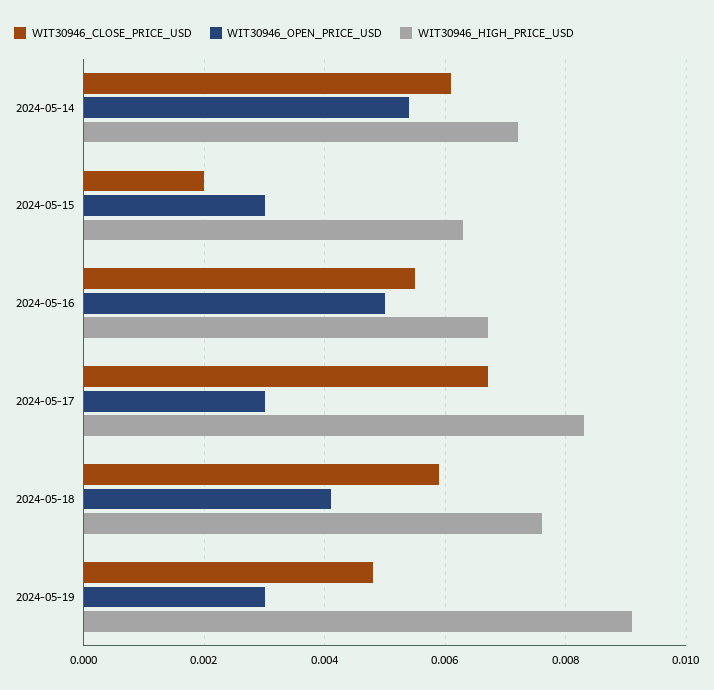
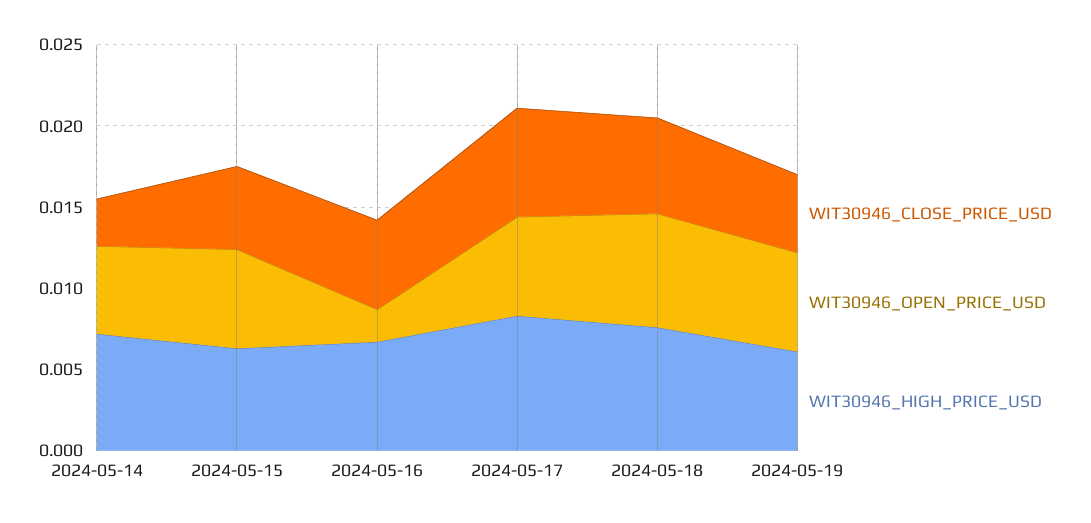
WIT30946_CLOSE_PRICE_USD, 2024-05-14: 0.006 -> 0.003
WIT30946_CLOSE_PRICE_USD, 2024-05-15: 0.002 -> 0.005
WIT30946_OPEN_PRICE_USD, 2024-05-15: 0.003 -> 0.006
WIT30946_OPEN_PRICE_USD, 2024-05-16: 0.005 -> 0.002
WIT30946_OPEN_PRICE_USD, 2024-05-17: 0.003 -> 0.006
WIT30946_OPEN_PRICE_USD, 2024-05-18: 0.004 -> 0.007
WIT30946_OPEN_PRICE_USD, 2024-05-19: 0.003 -> 0.006
WIT30946_HIGH_PRICE_USD, 2024-05-19: 0.009 -> 0.006

